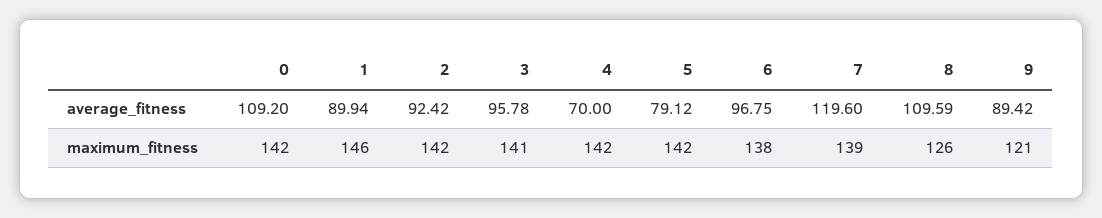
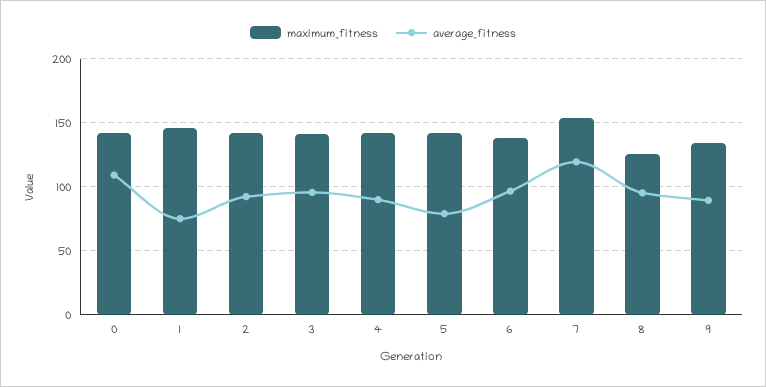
average_fitness, 1: 89.94 -> 75
average_fitness, 4: 70 -> 90
average_fitness, 8: 109.59 -> 95
maximum_fitness, 7: 139 -> 155
maximum_fitness, 9: 121 -> 135

